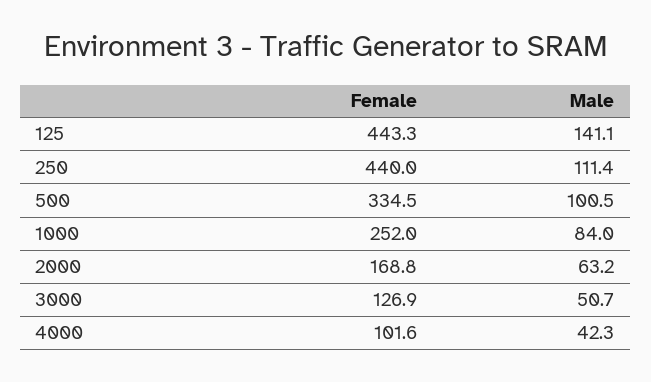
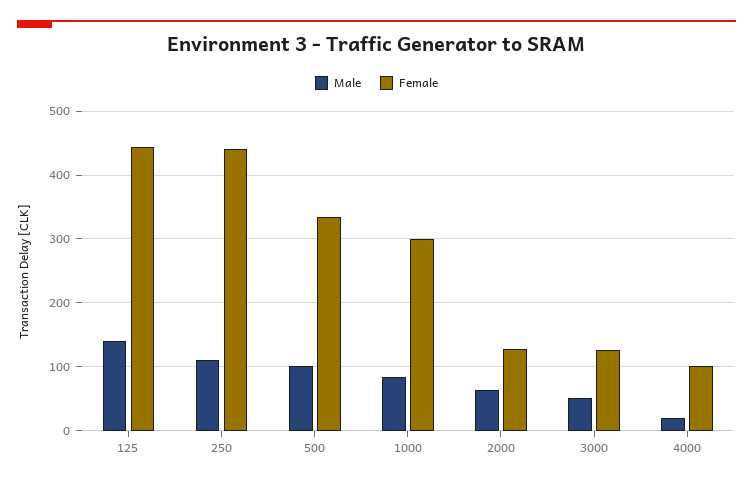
Female, 1000: 252 -> 300
Female, 2000: 168.8 -> 130
Male, 4000: 42.3 -> 20

